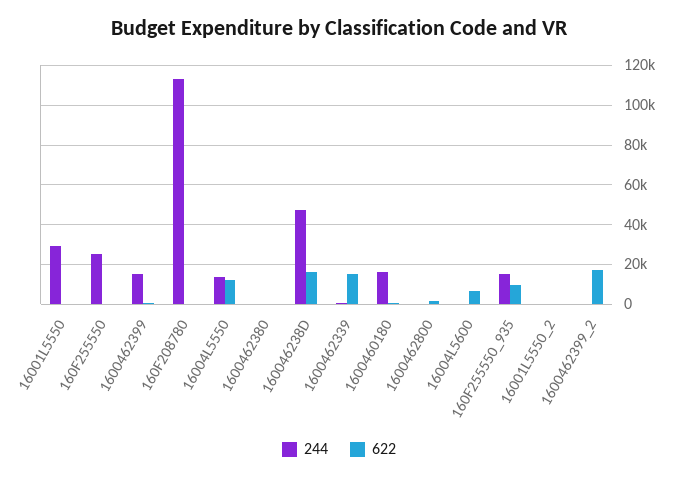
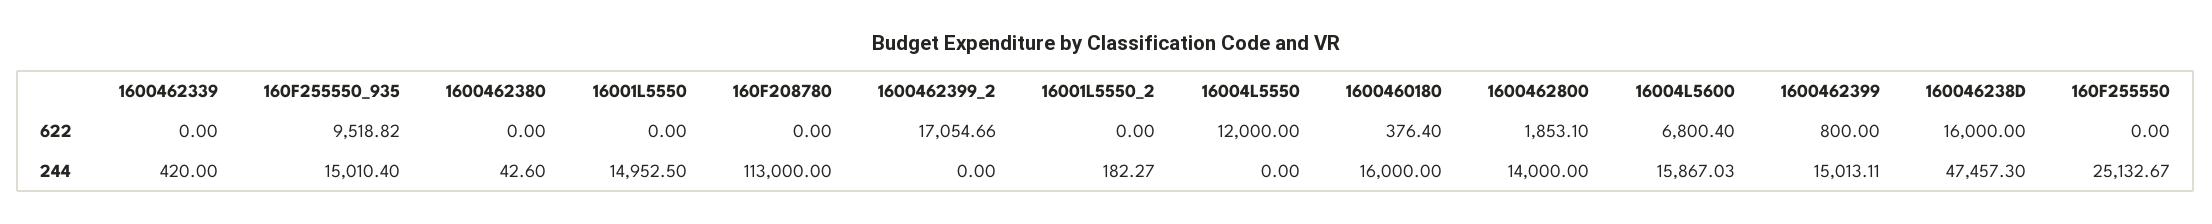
244, 16001L5550: 30000 -> 14952.5
244, 16004L5550: 15000 -> 0
622, 1600462339: 15000 -> 0
244, 1600462800: 0 -> 14000
244, 16004L5600: 0 -> 15867.03

